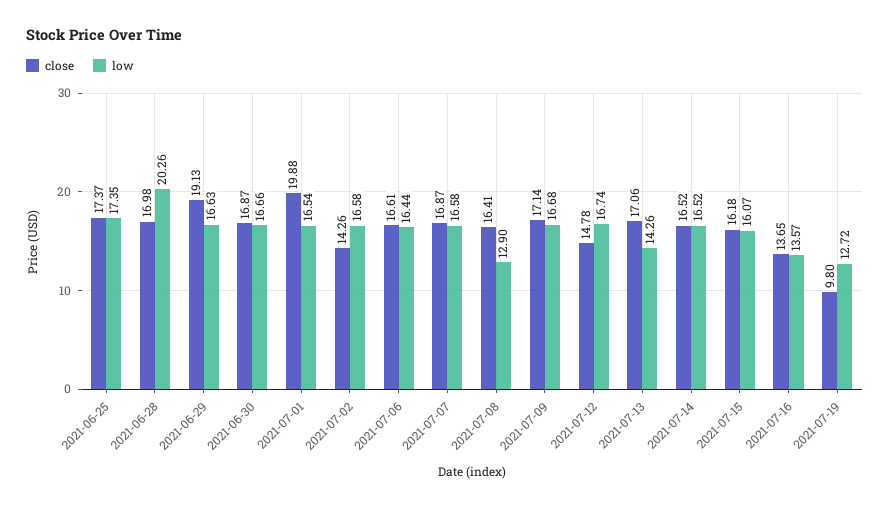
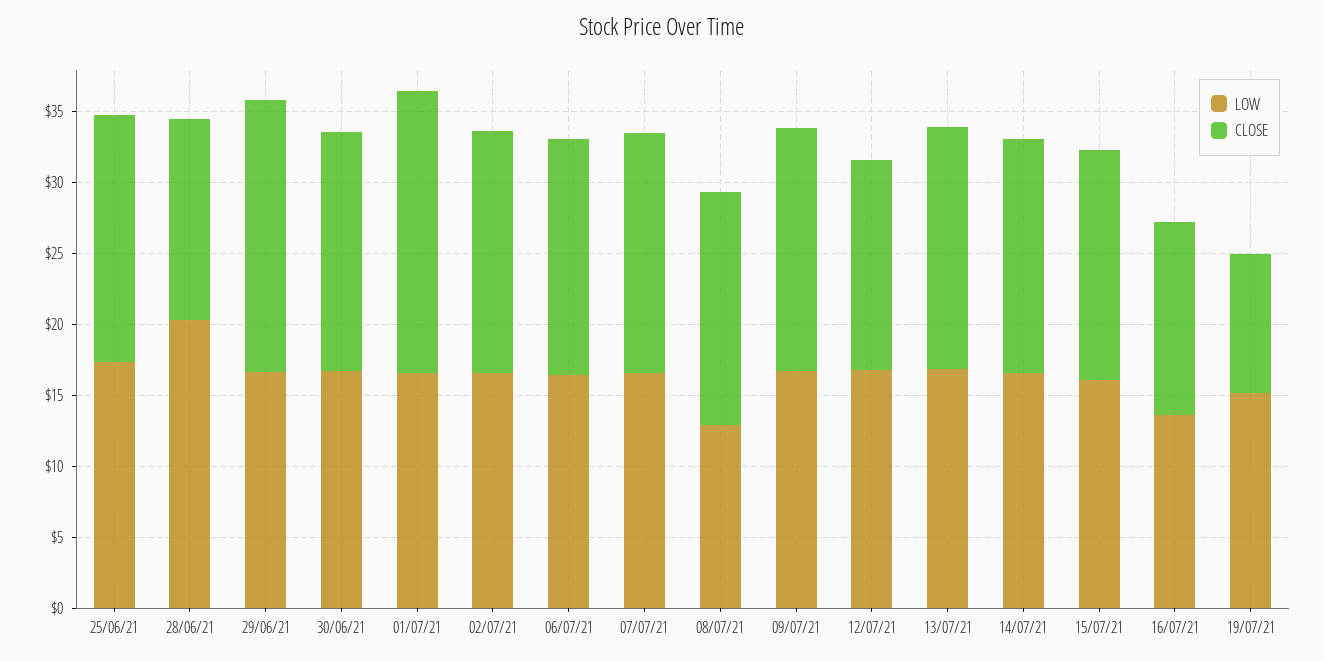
close, 2021-06-28: 16.98 -> 14
close, 2021-07-02: 14.26 -> 17
low, 2021-07-13: 14.26 -> 17
low, 2021-07-19: 12.72 -> 15

